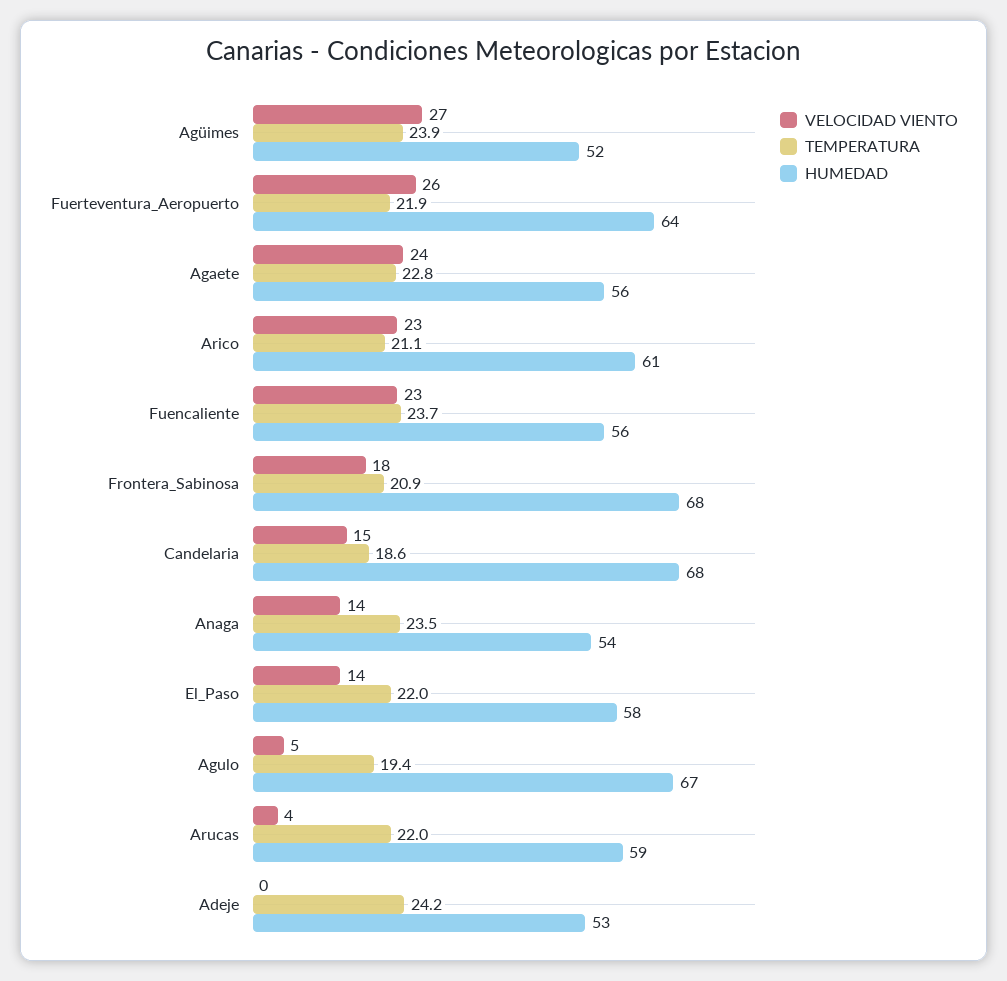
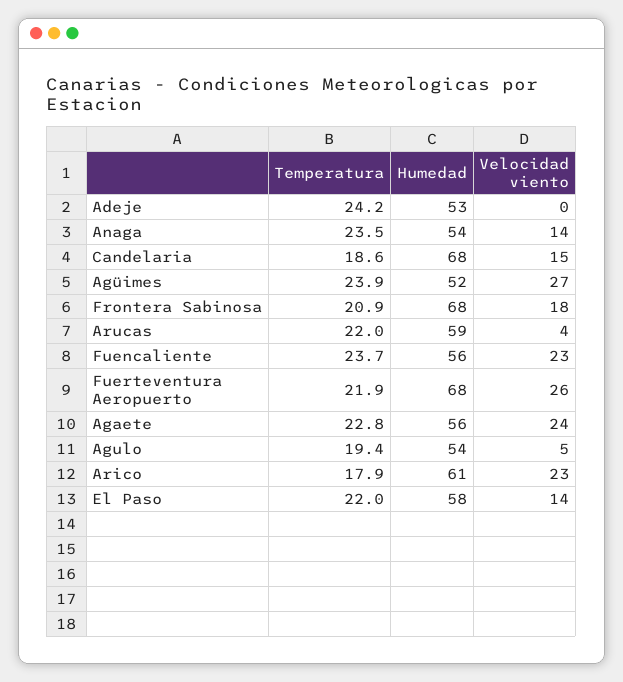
HUMEDAD, Fuerteventura_Aeropuerto: 64 -> 68
TEMPERATURA, Arico: 21.1 -> 17.9
HUMEDAD, Agulo: 67 -> 54

